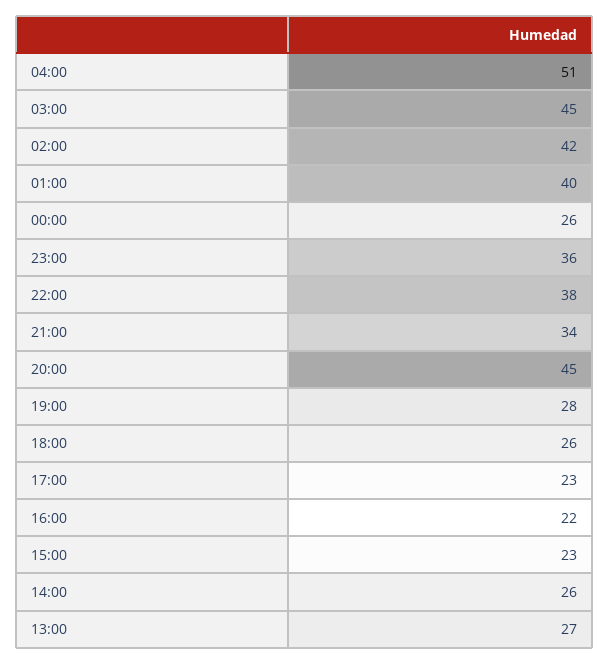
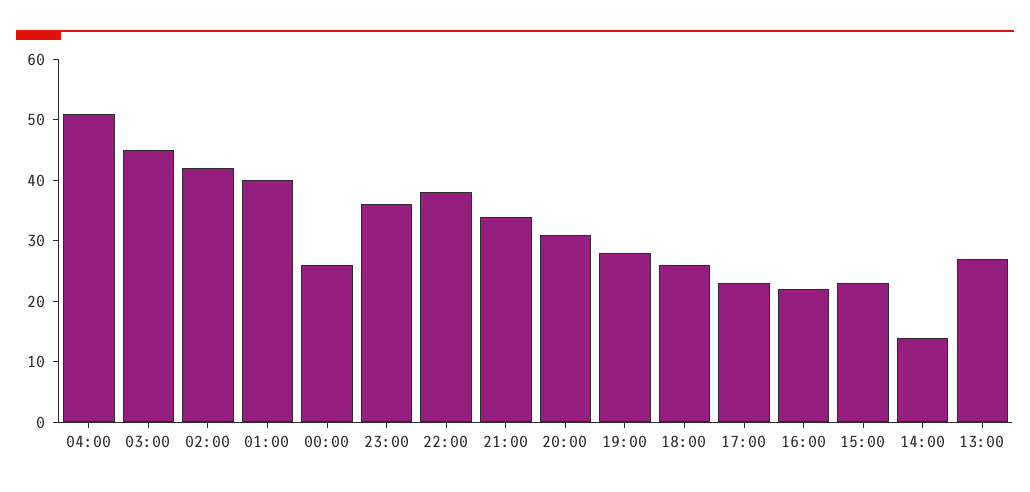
20:00: 45 -> 30
14:00: 26 -> 15

